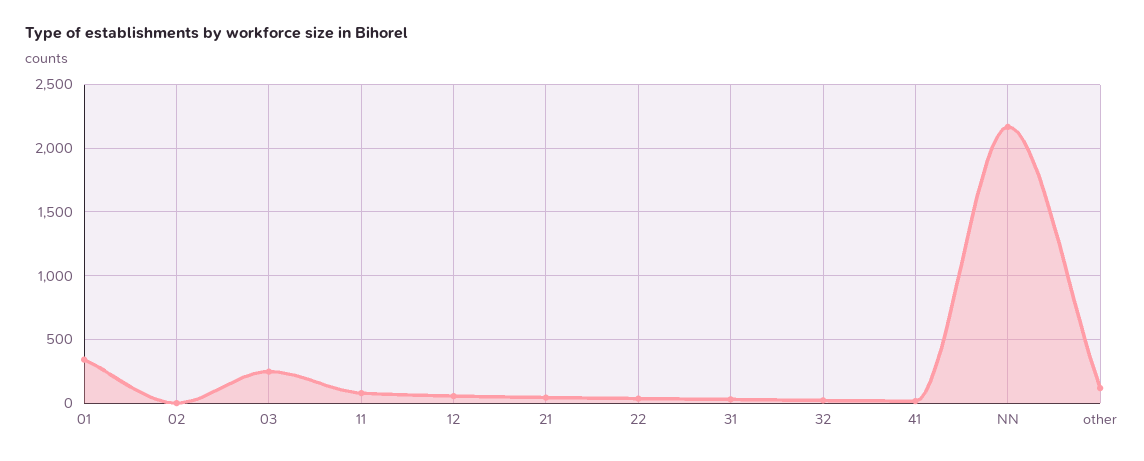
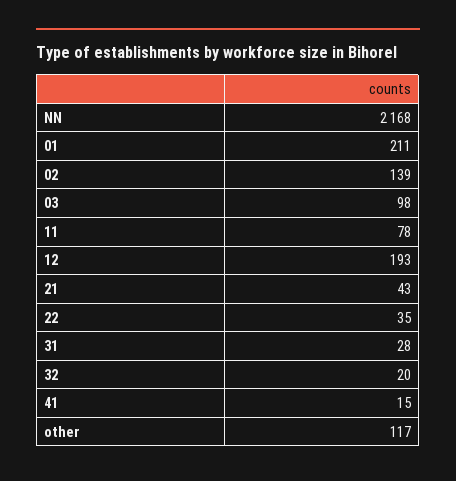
01: 350 -> 211
02: 0 -> 139
03: 250 -> 98
12: 50 -> 193

